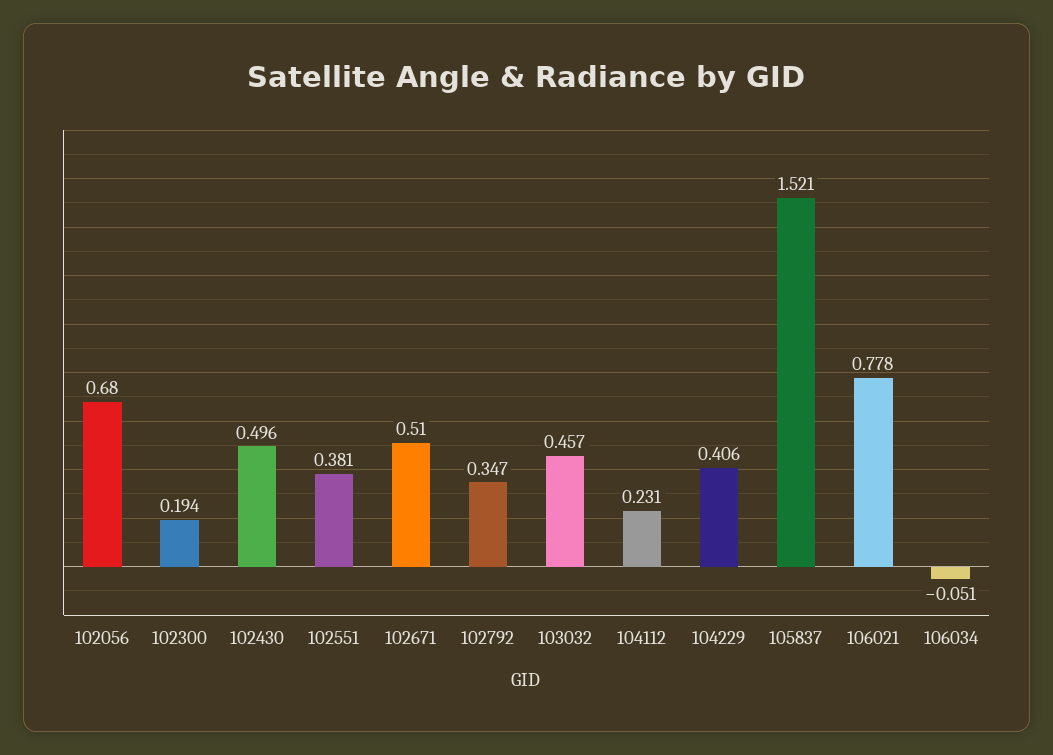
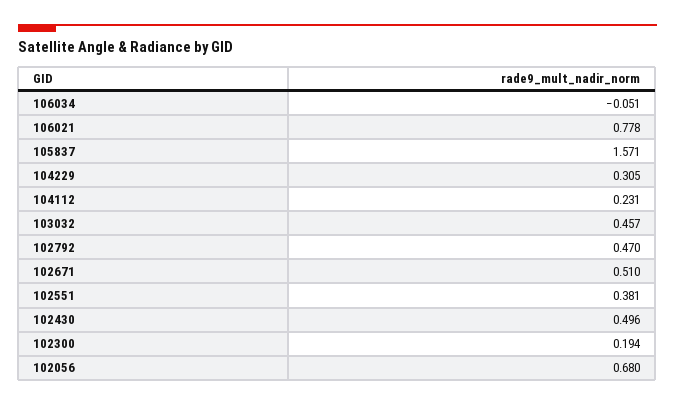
102792: 0.347 -> 0.47
104229: 0.406 -> 0.305
105837: 1.521 -> 1.571

